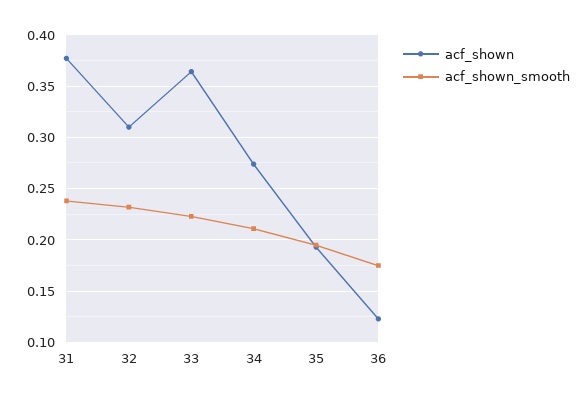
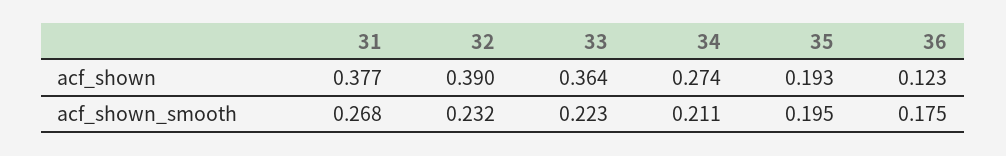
acf_shown_smooth, 31: 0.24 -> 0.268
acf_shown, 32: 0.31 -> 0.39

